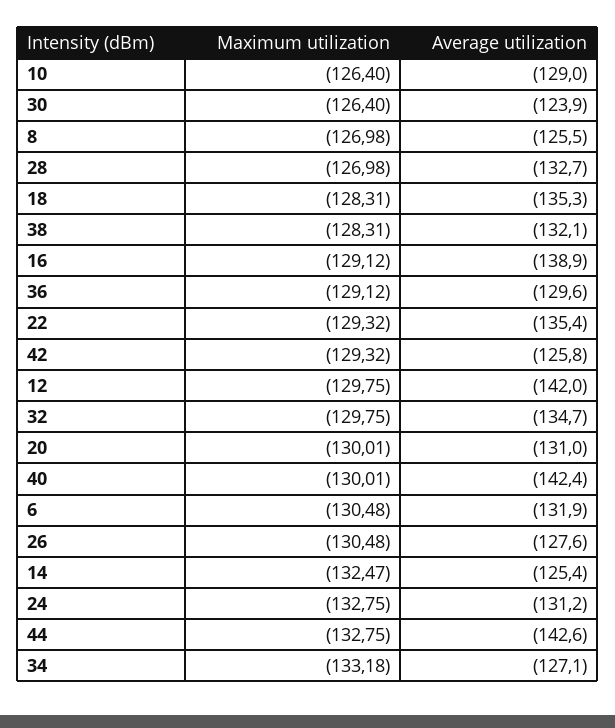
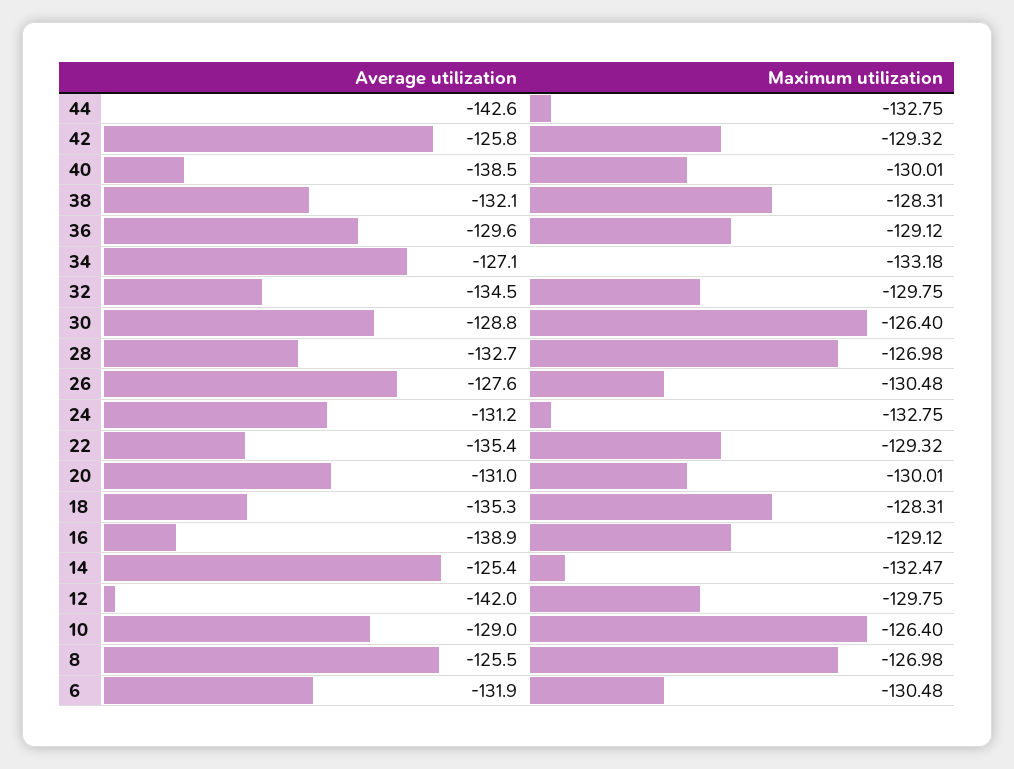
Average utilization, 30: -123.9 -> -128.8
Average utilization, 32: -134.7 -> -134.5
Average utilization, 40: -142.4 -> -138.5

